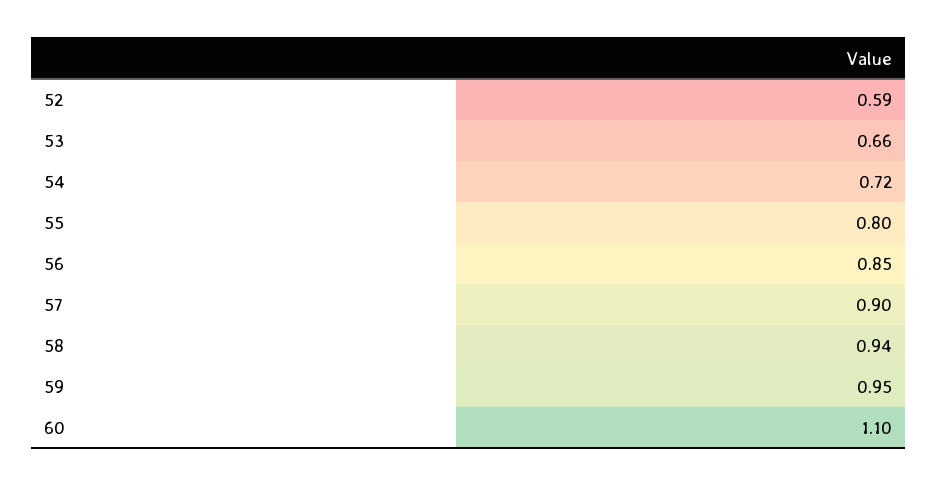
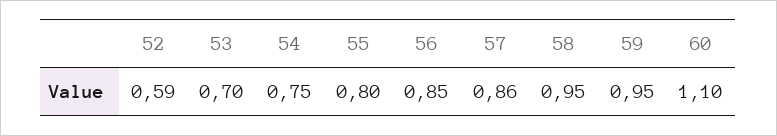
53: 0.66 -> 0.7
54: 0.72 -> 0.75
57: 0.9 -> 0.86
58: 0.94 -> 0.95

